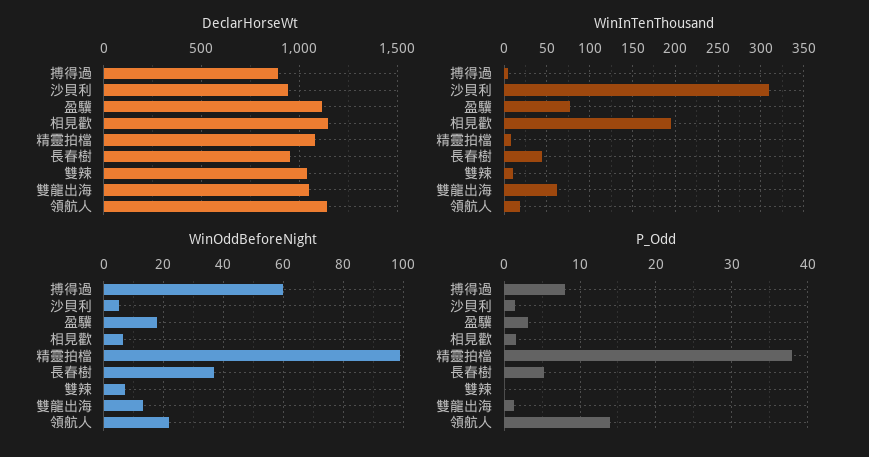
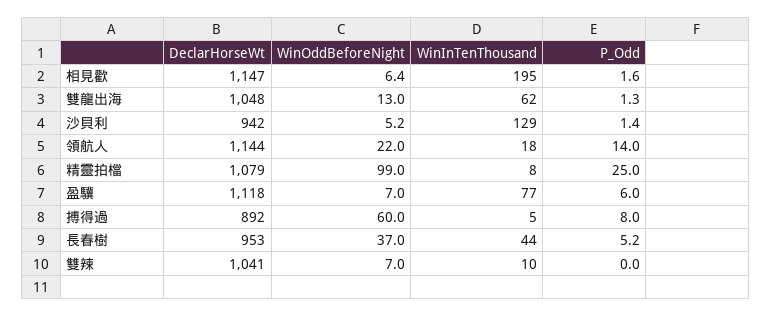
WinInTenThousand, 沙貝利: 310 -> 129
WinOddBeforeNight, 盈驥: 17.5 -> 7
P_Odd, 盈驥: 3 -> 6
P_Odd, 精靈拍檔: 38 -> 25

